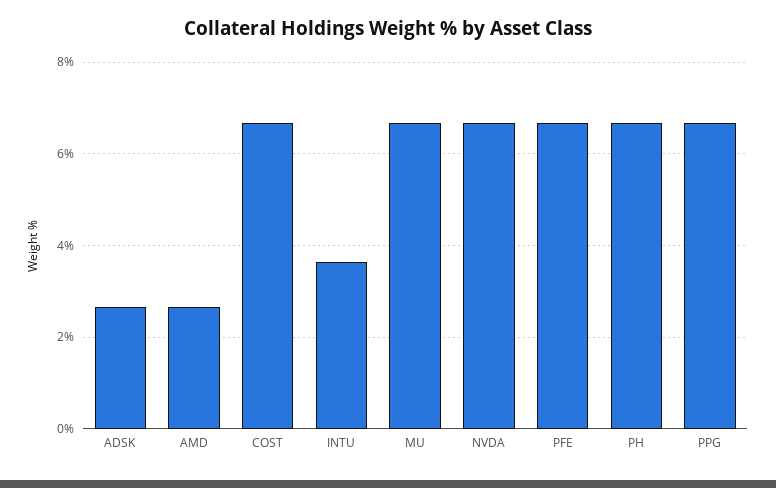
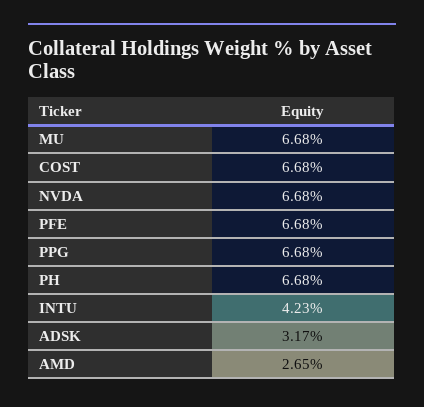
ADSK: 2.6 -> 3.17
INTU: 3.6 -> 4.23

